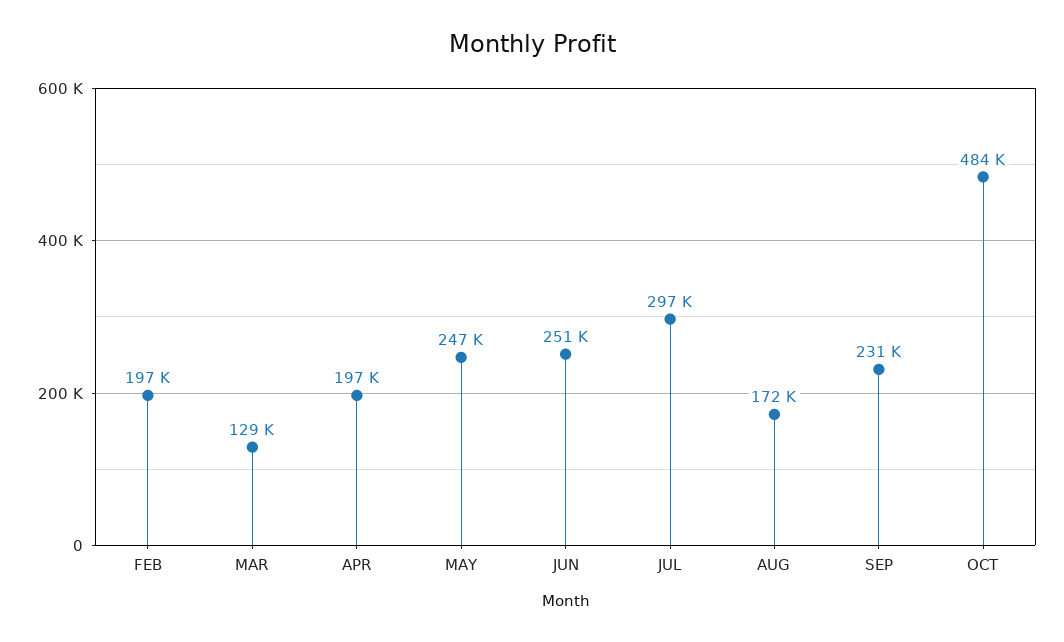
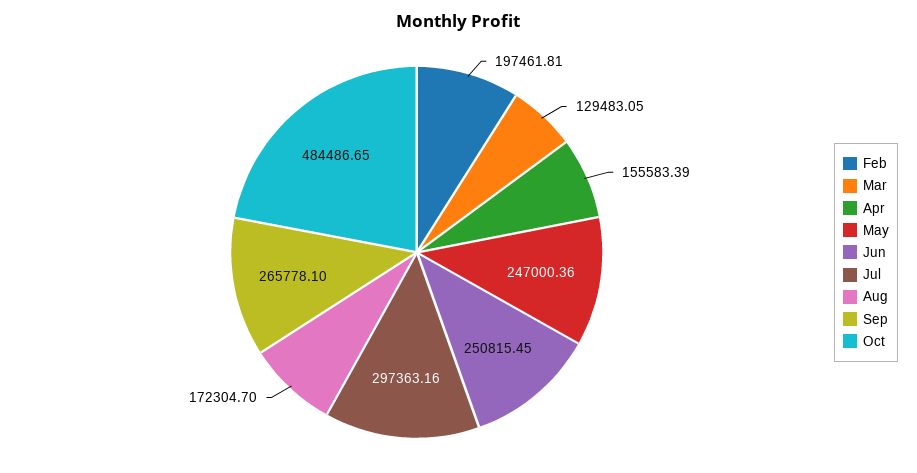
APR: 197000 -> 155583.39
SEP: 231000 -> 265778.1

